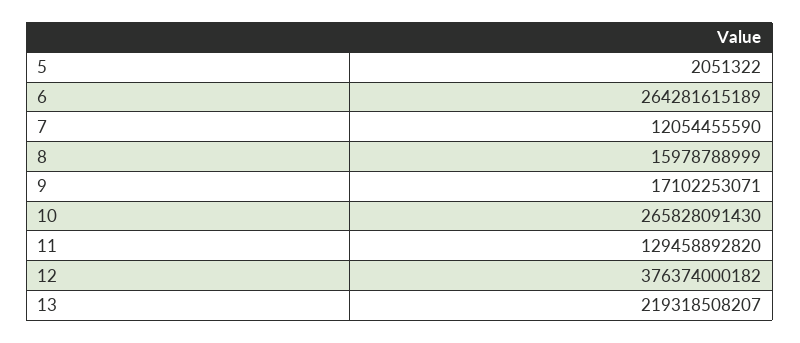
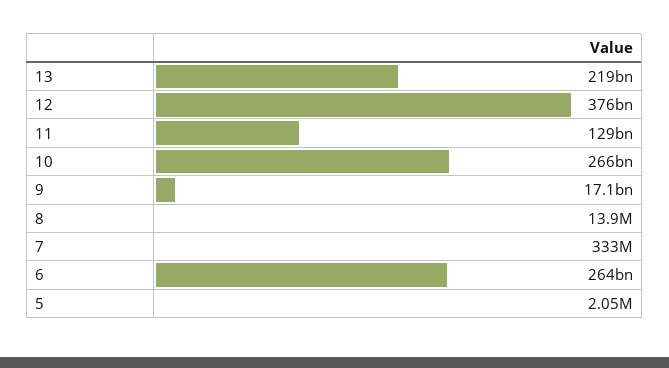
7: 12054455590 -> 333000000
8: 15978788999 -> 13900000

